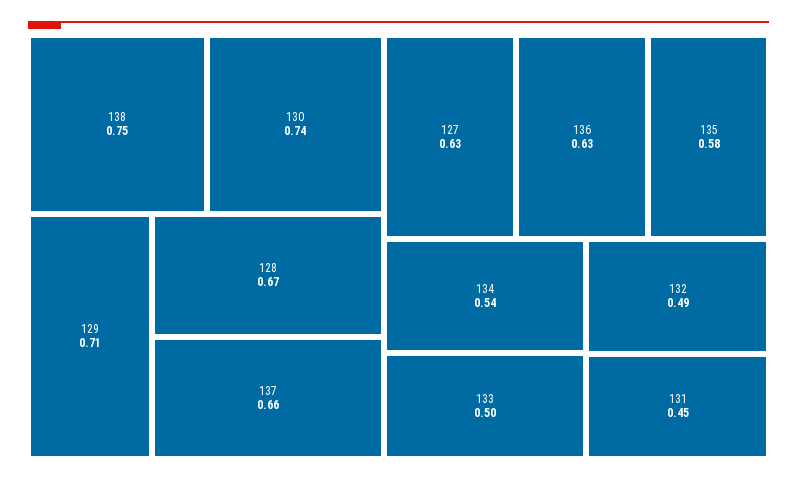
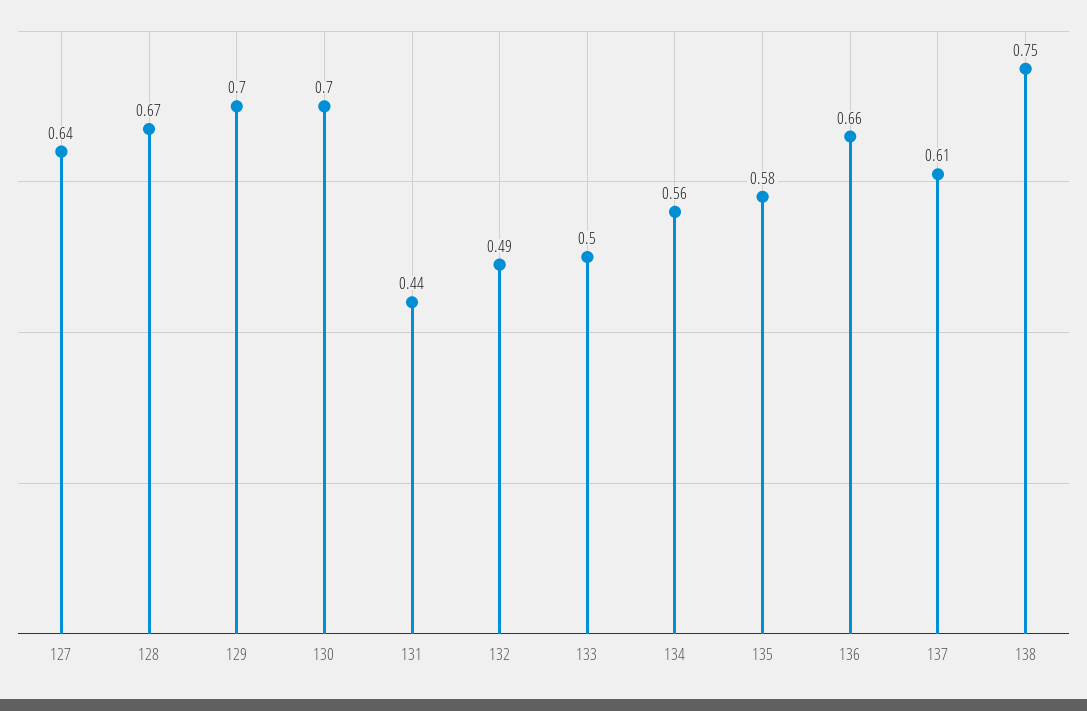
130: 0.74 -> 0.7
129: 0.71 -> 0.7
137: 0.66 -> 0.61
127: 0.63 -> 0.64
136: 0.63 -> 0.66
134: 0.54 -> 0.56
131: 0.45 -> 0.44

